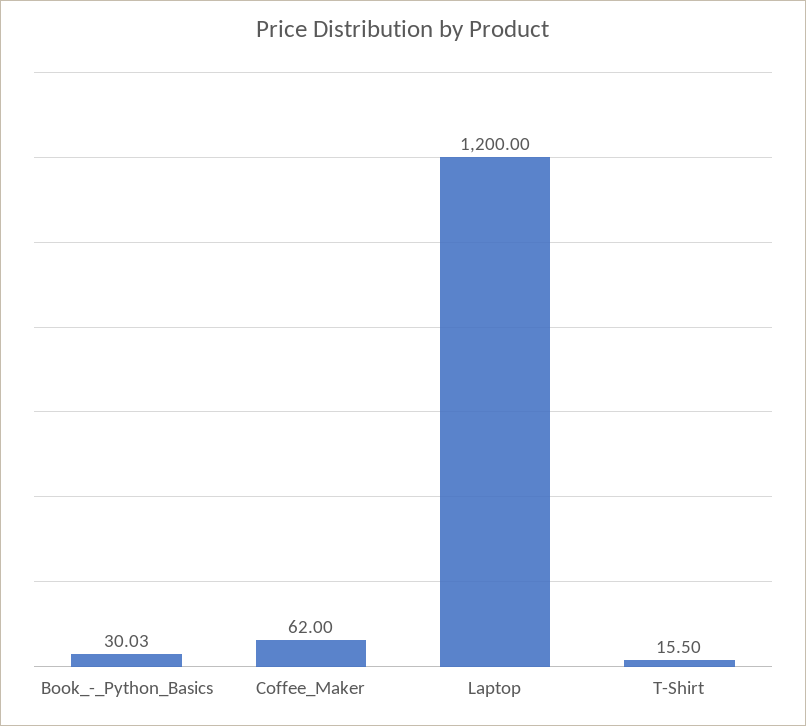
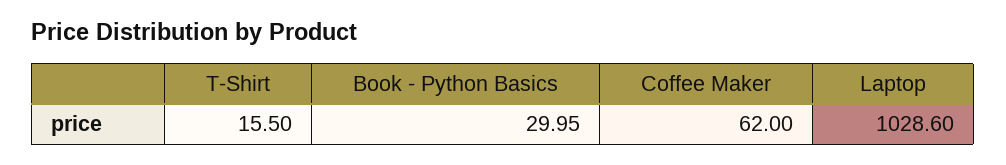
Book_-_Python_Basics: 30.03 -> 29.95
Laptop: 1200 -> 1028.6

